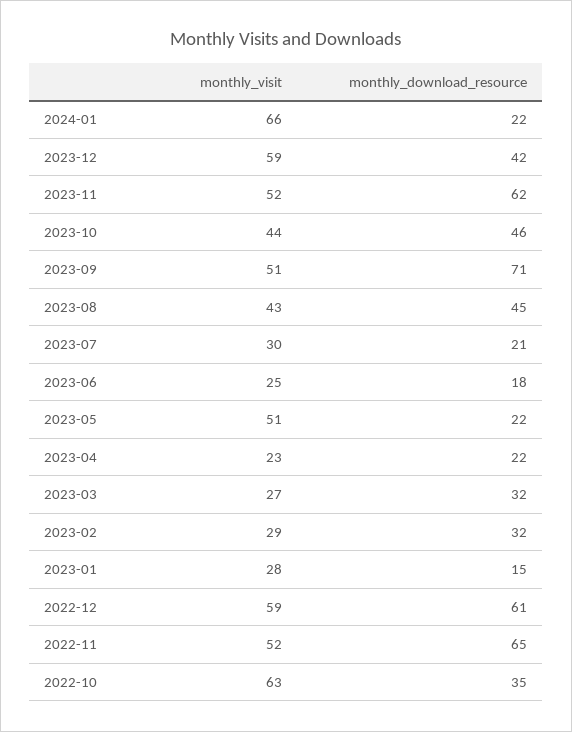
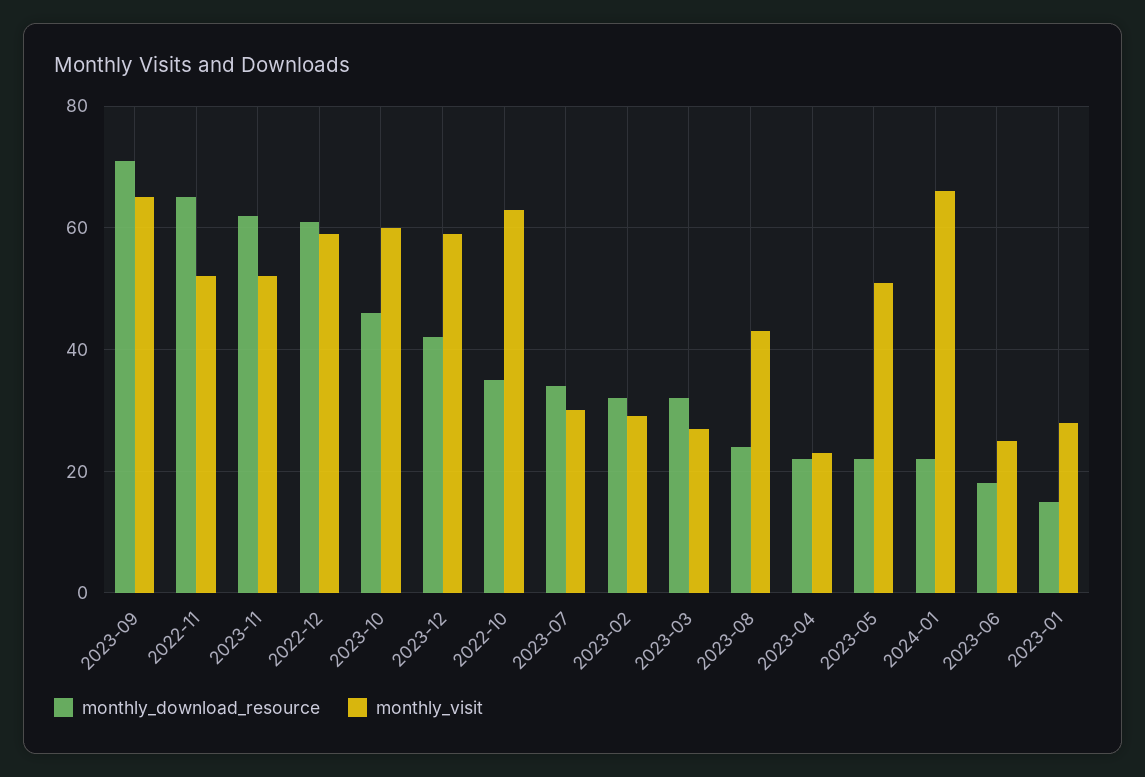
monthly_visit, 2023-10: 44 -> 60
monthly_visit, 2023-09: 51 -> 65
monthly_download_resource, 2023-08: 45 -> 25
monthly_download_resource, 2023-07: 21 -> 35

